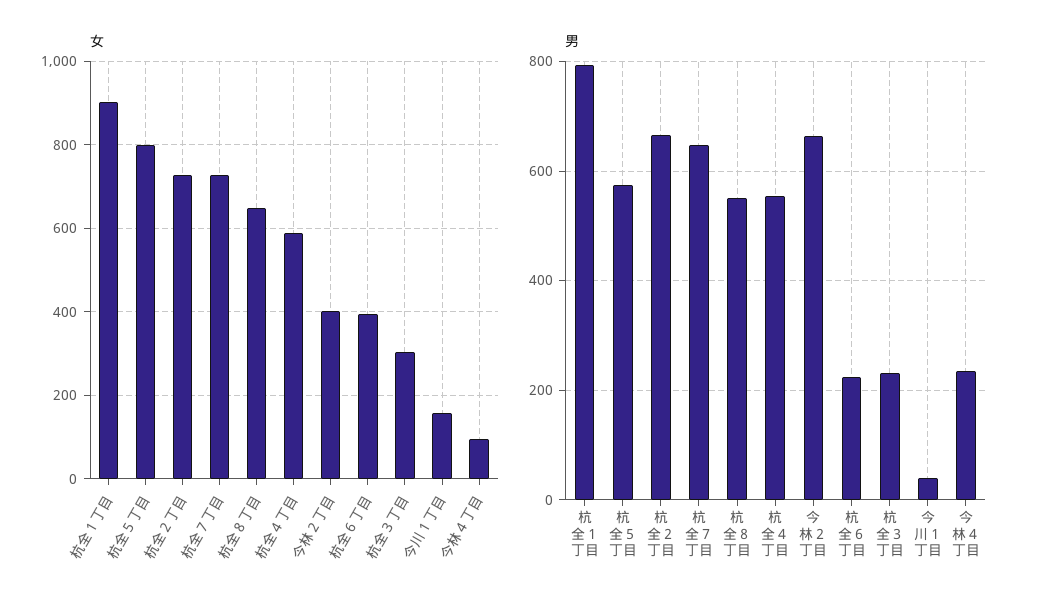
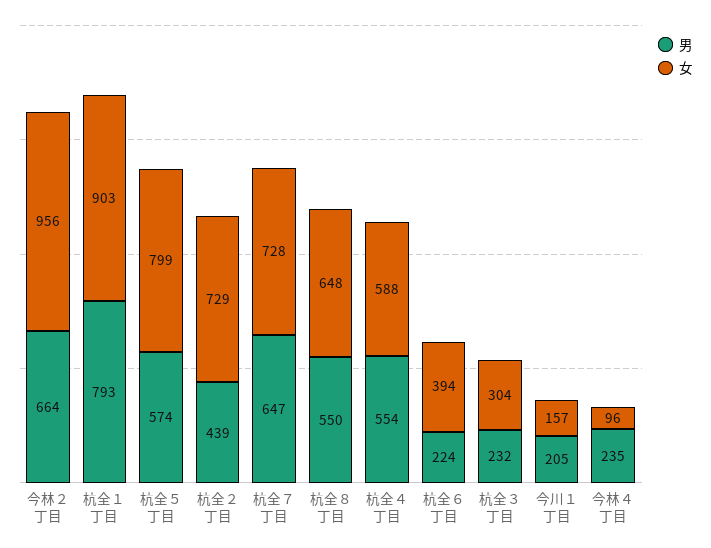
女, 今林２丁目: 400 -> 956
男, 杭全２丁目: 660 -> 439
男, 今川１丁目: 40 -> 205

